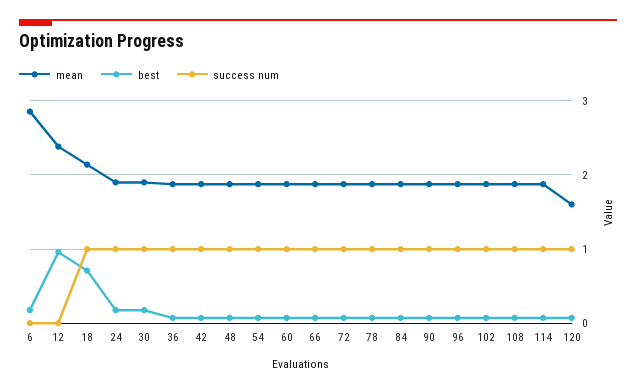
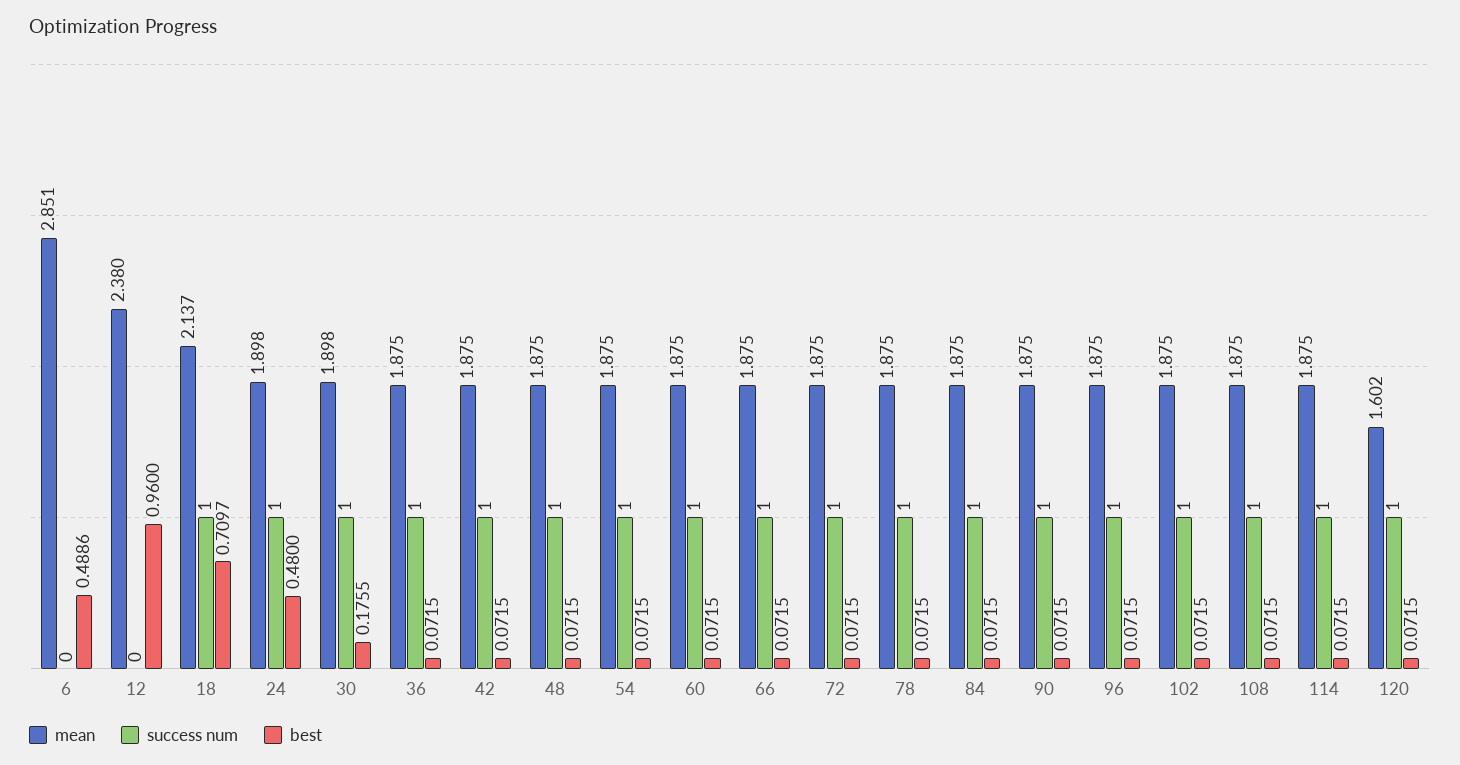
best, 6: 0.2 -> 0.4886
best, 24: 0.2 -> 0.48

